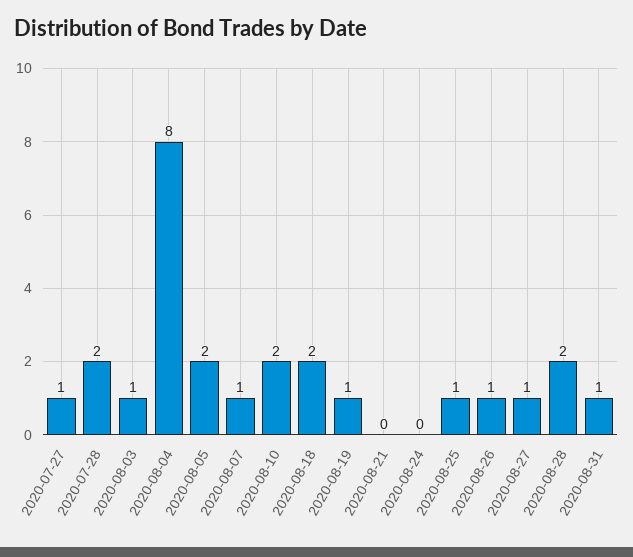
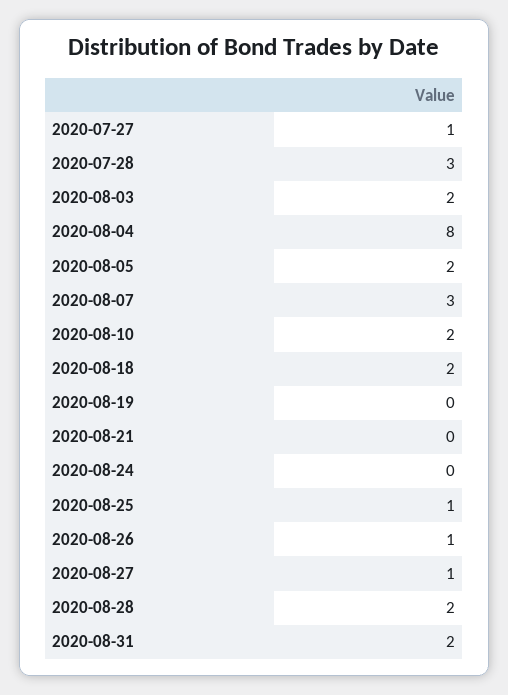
2020-07-28: 2 -> 3
2020-08-03: 1 -> 2
2020-08-07: 1 -> 3
2020-08-19: 1 -> 0
2020-08-31: 1 -> 2

